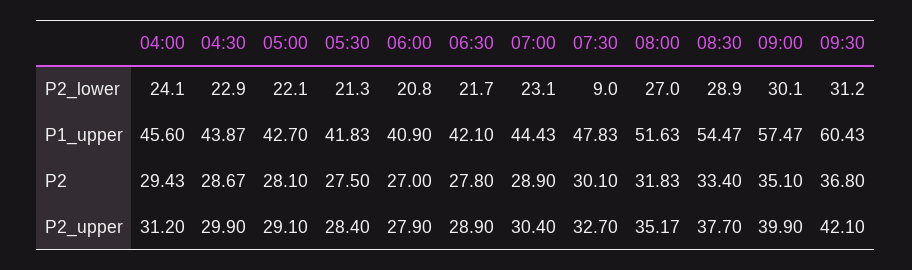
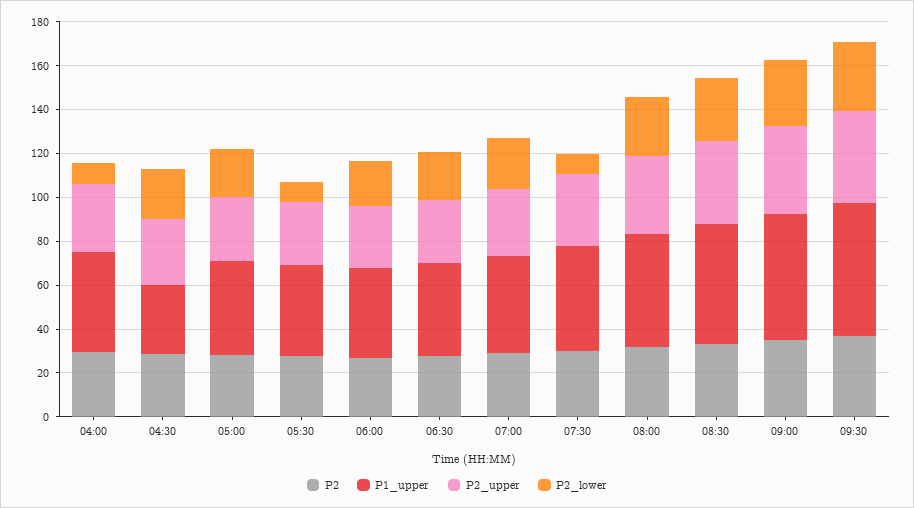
P2_lower, 04:00: 24.1 -> 10
P2_lower, 05:30: 21.3 -> 10
P1_upper, 04:30: 43.87 -> 30

